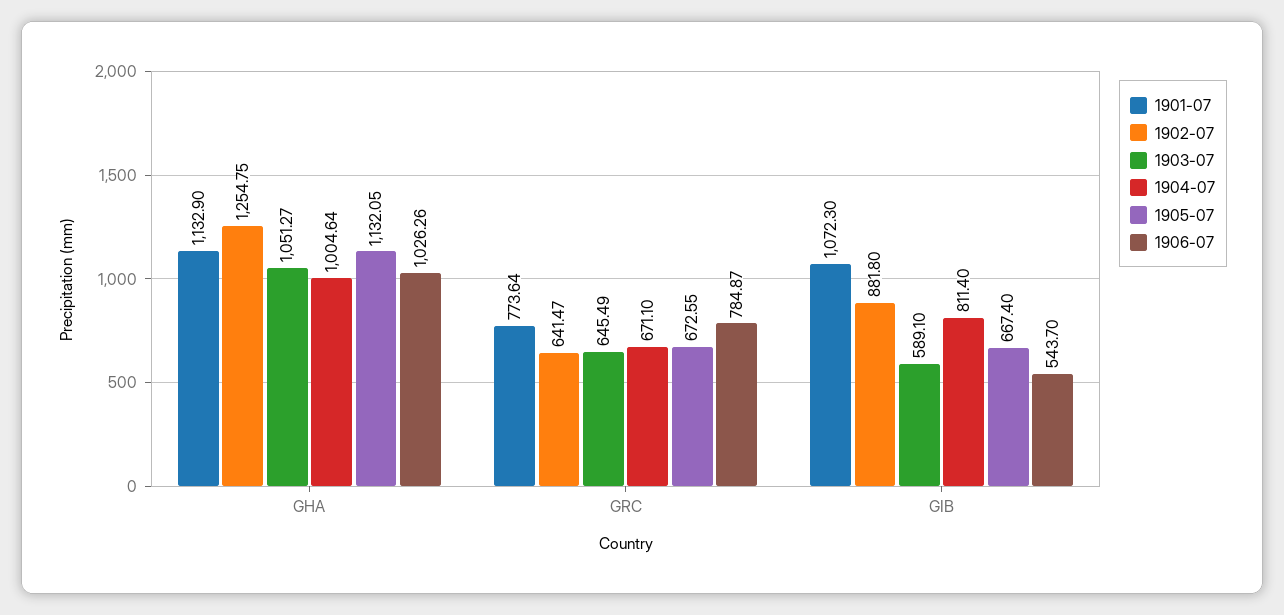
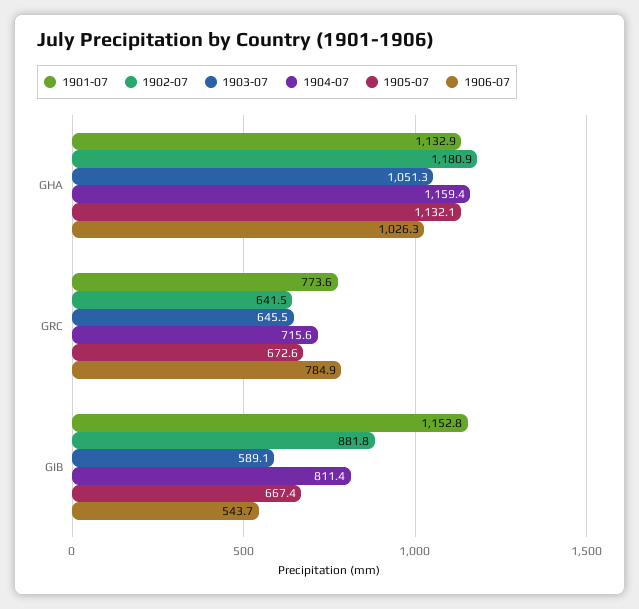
1902-07, GHA: 1254.75 -> 1180.9
1904-07, GHA: 1004.64 -> 1159.4
1904-07, GRC: 671.1 -> 715.6
1901-07, GIB: 1072.3 -> 1152.8

